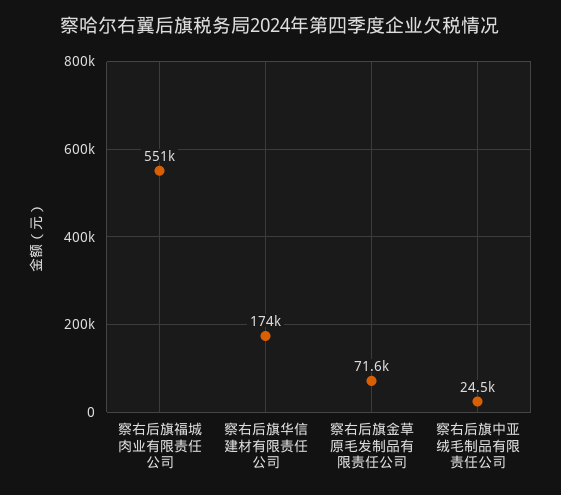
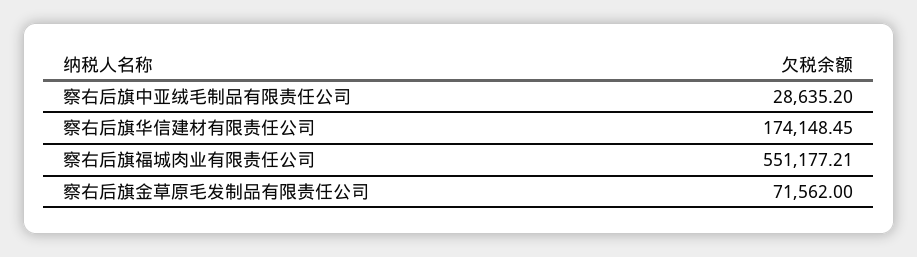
察右后旗中亚绒毛制品有限责任公司: 24500 -> 28635.2

